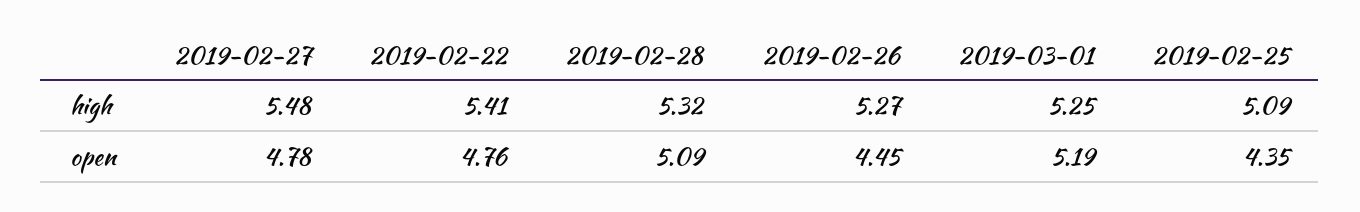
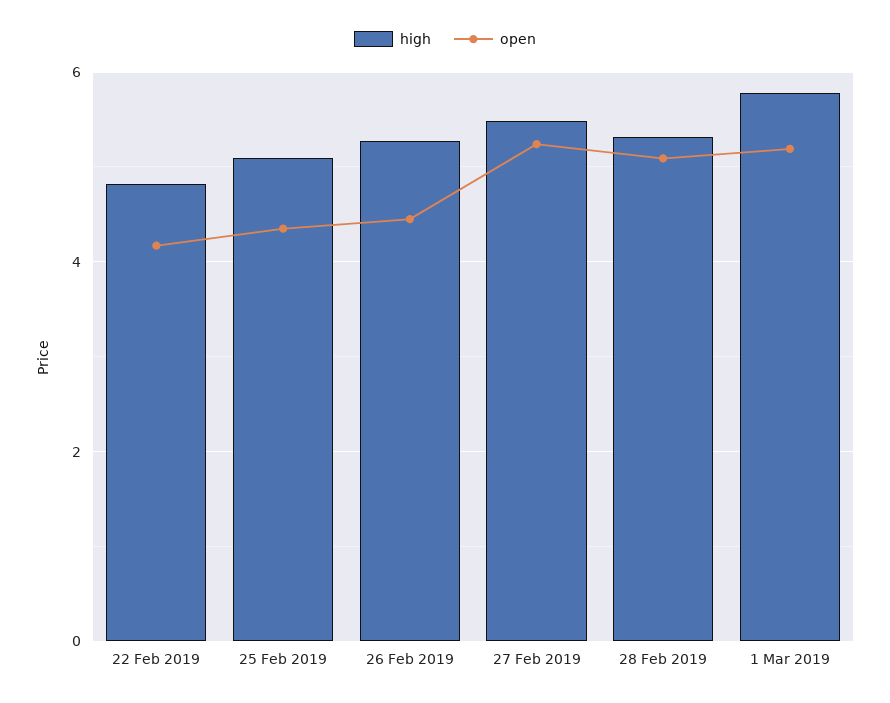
high, 2019-02-22: 5.41 -> 4.8
high, 2019-03-01: 5.25 -> 5.8
open, 2019-02-27: 4.78 -> 5.2
open, 2019-02-22: 4.76 -> 4.2

